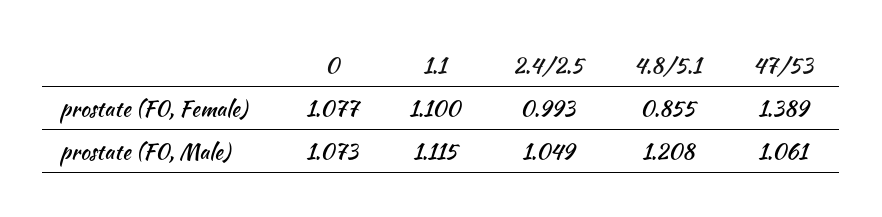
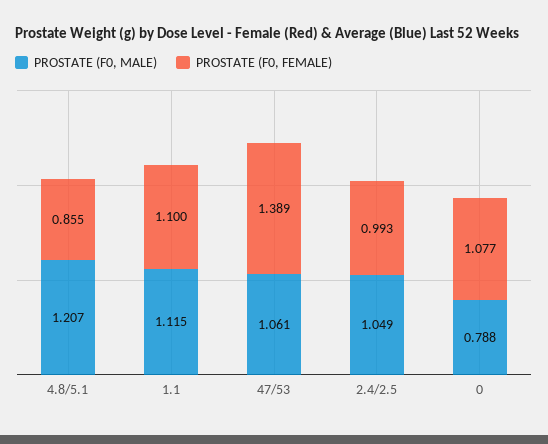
prostate (F0, Male), 0: 1.073 -> 0.788
prostate (F0, Male), 4.8/5.1: 1.208 -> 1.207

